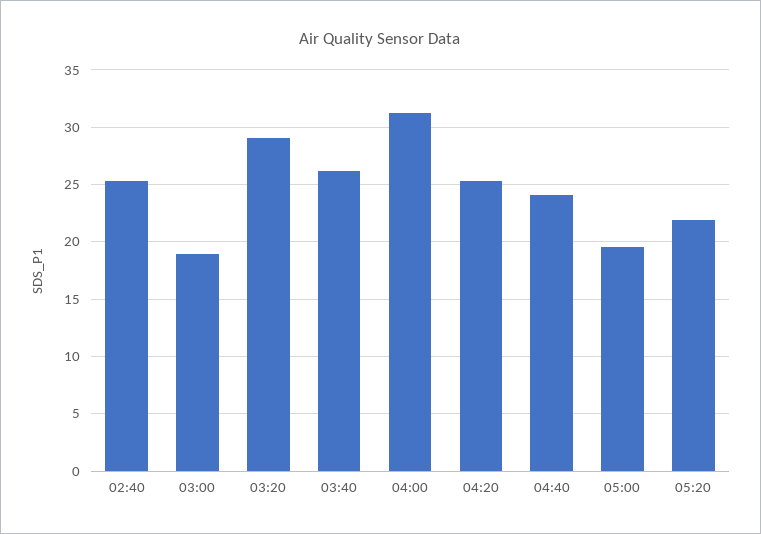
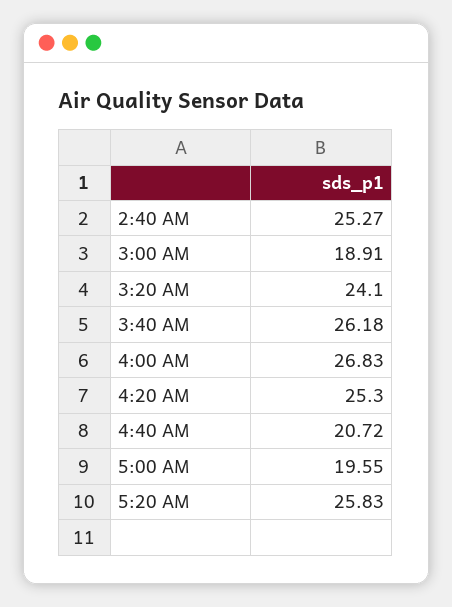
03:20: 29 -> 24.1
04:00: 31 -> 26.83
04:40: 24 -> 20.72
05:20: 22 -> 25.83

